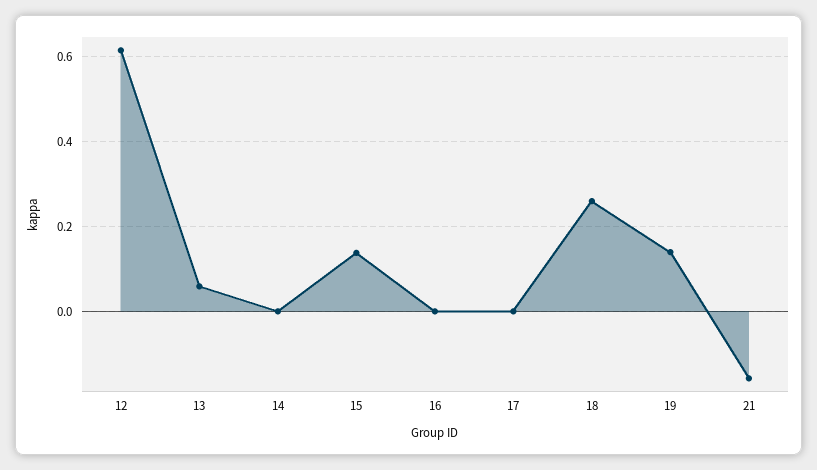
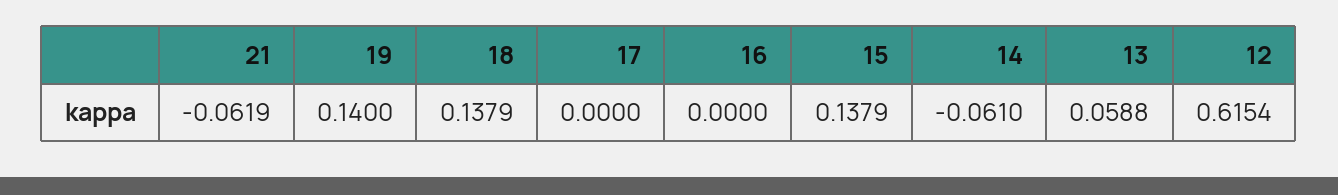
14: 0 -> -0.061
18: 0.26 -> 0.1379
21: -0.16 -> -0.0619

